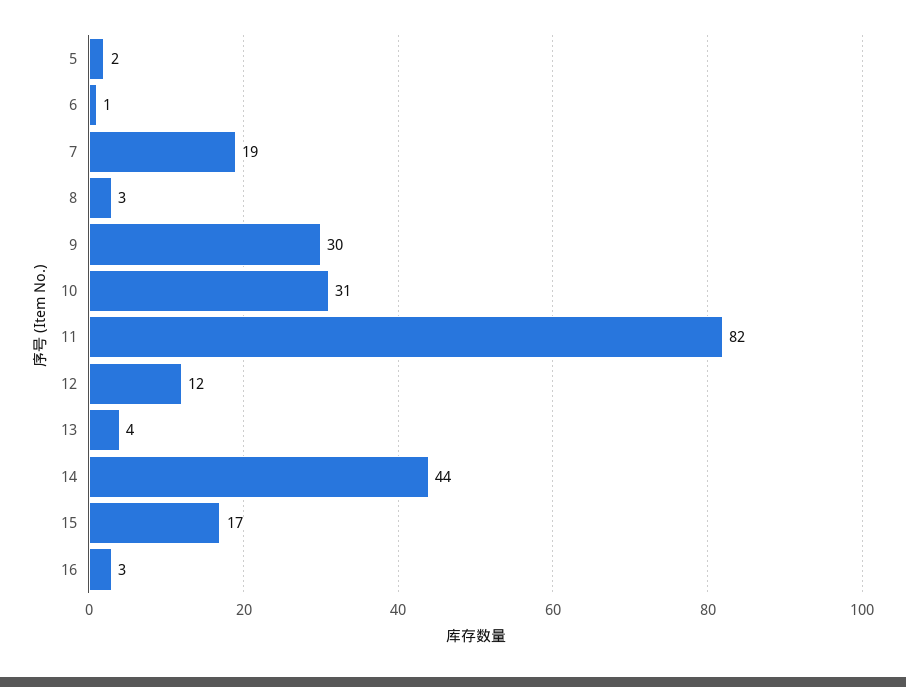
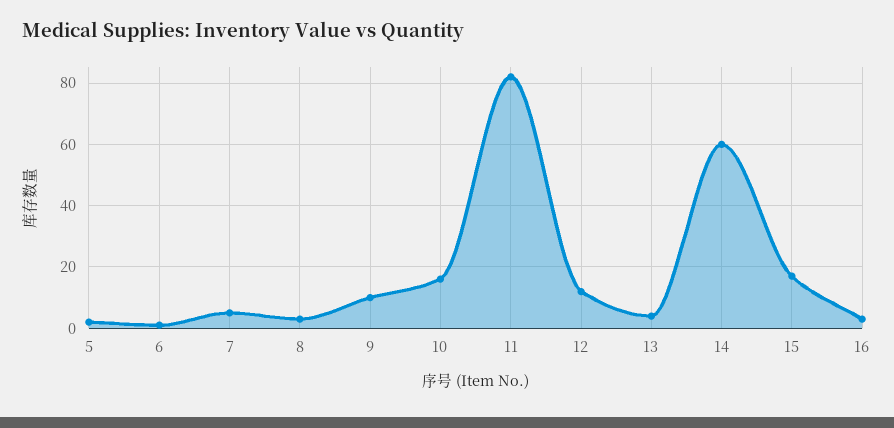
7: 19 -> 5
9: 30 -> 10
10: 31 -> 15
14: 44 -> 60

